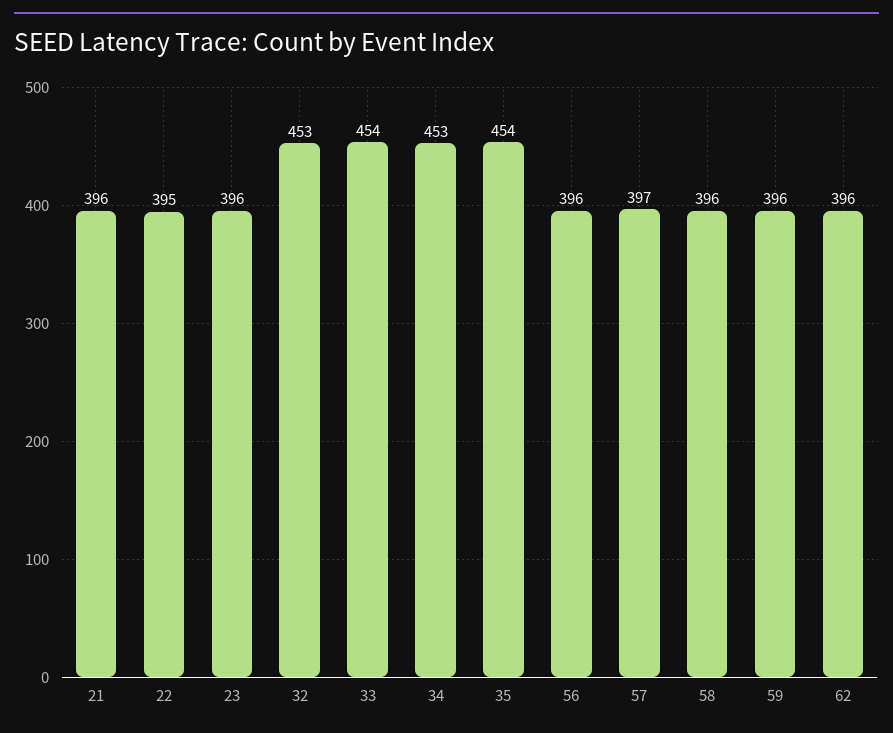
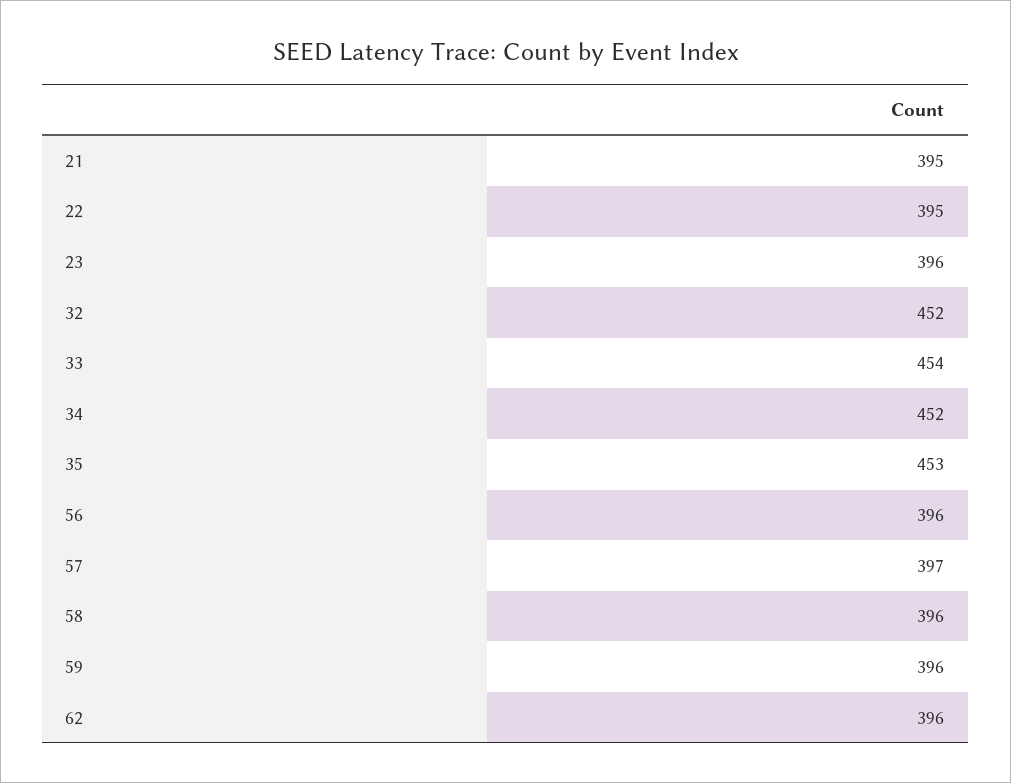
21: 396 -> 395
32: 453 -> 452
34: 453 -> 452
35: 454 -> 453

